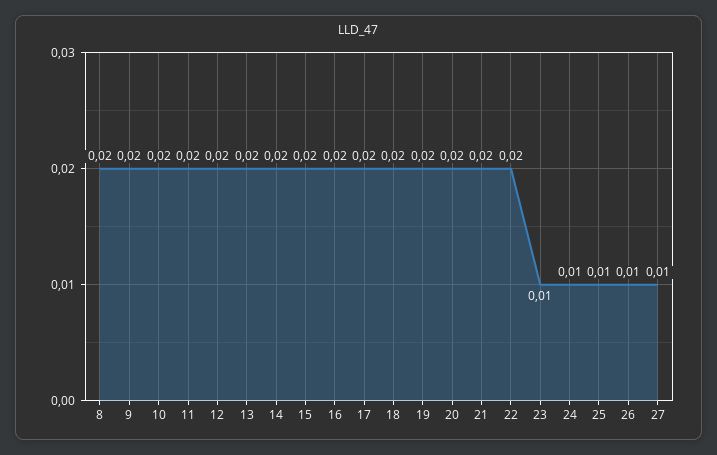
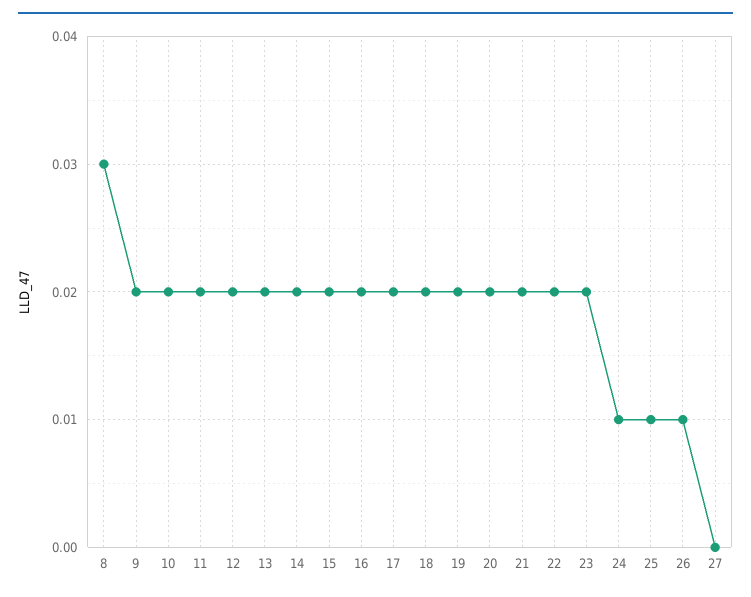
8: 0.02 -> 0.03
23: 0.01 -> 0.02
27: 0.01 -> 0

